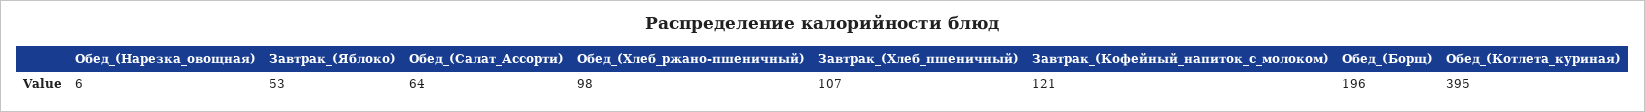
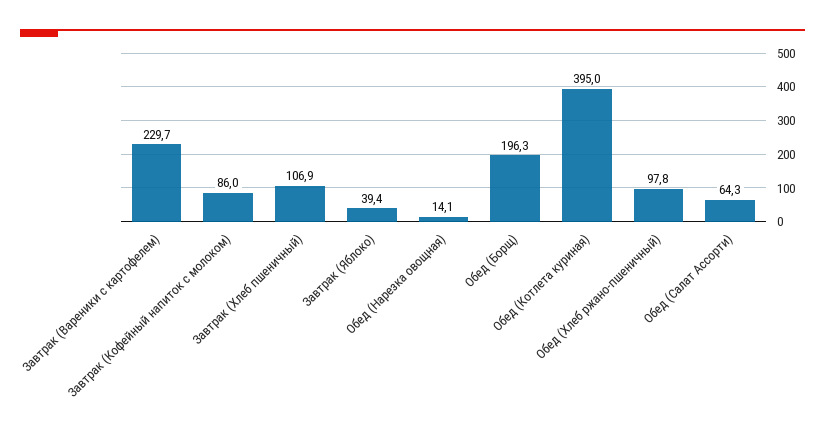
Обед_(Нарезка_овощная): 6 -> 14.1
Завтрак_(Яблоко): 53 -> 39.4
Завтрак_(Кофейный_напиток_с_молоком): 121 -> 86
Завтрак (Вареники с картофелем): none -> 229.7

